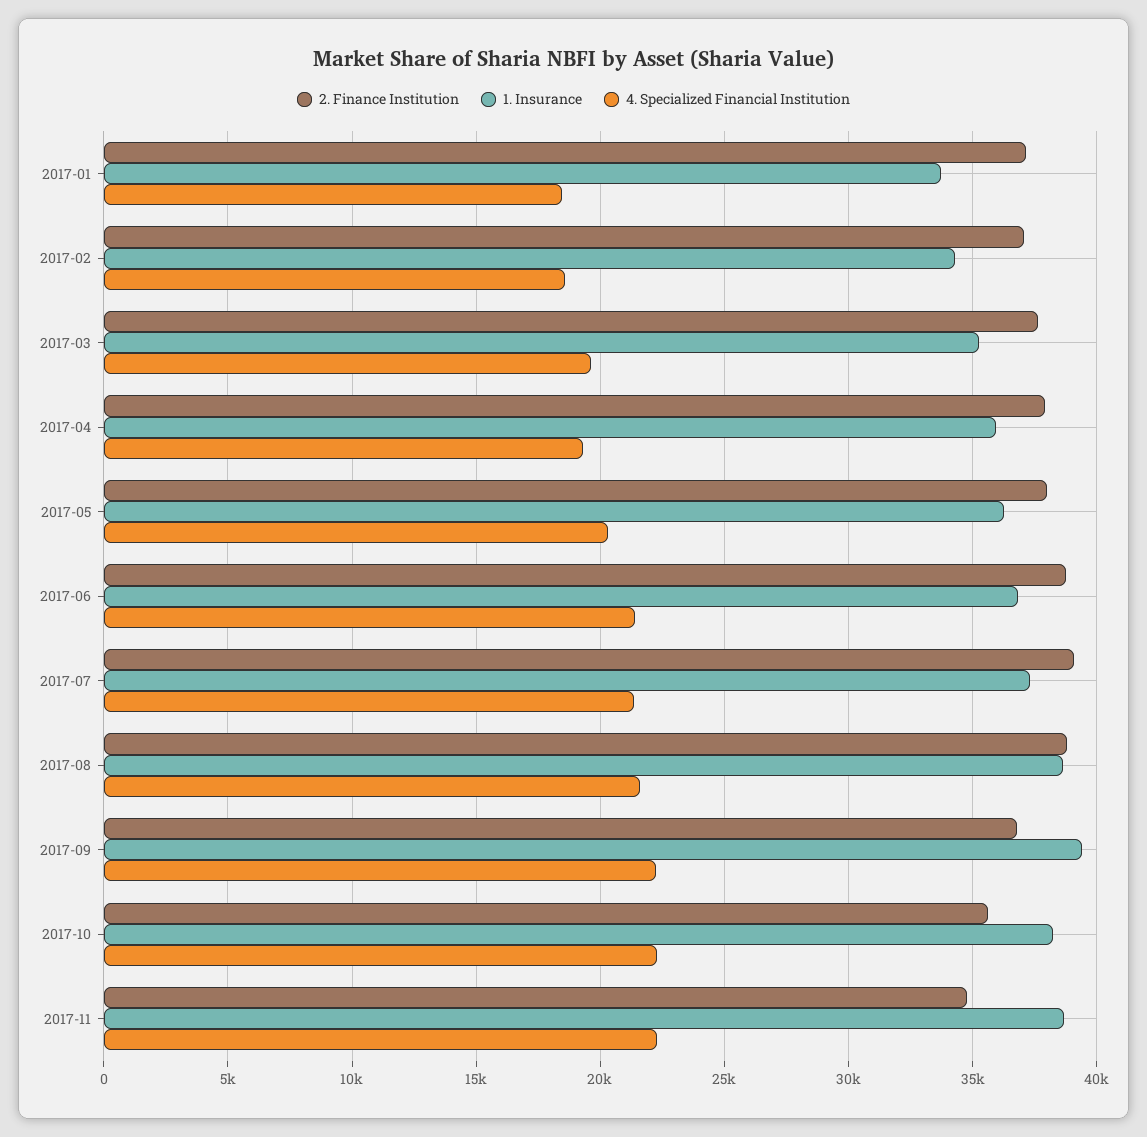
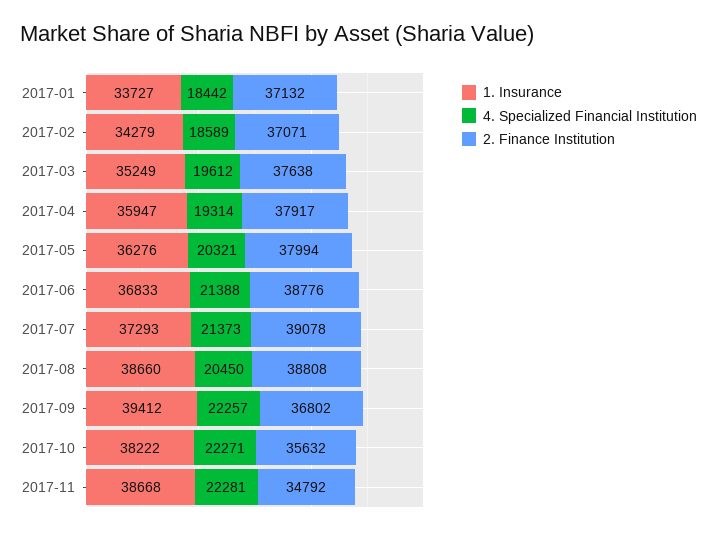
4. Specialized Financial Institution, 2017-08: 21500 -> 20450

